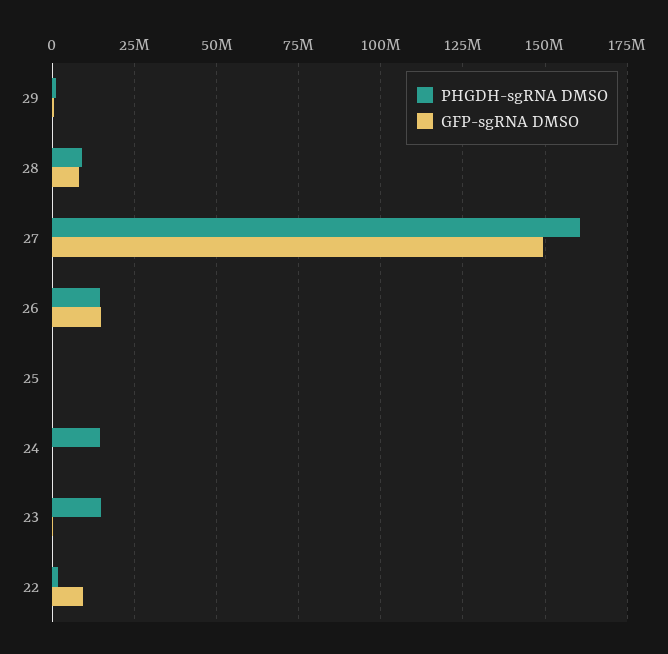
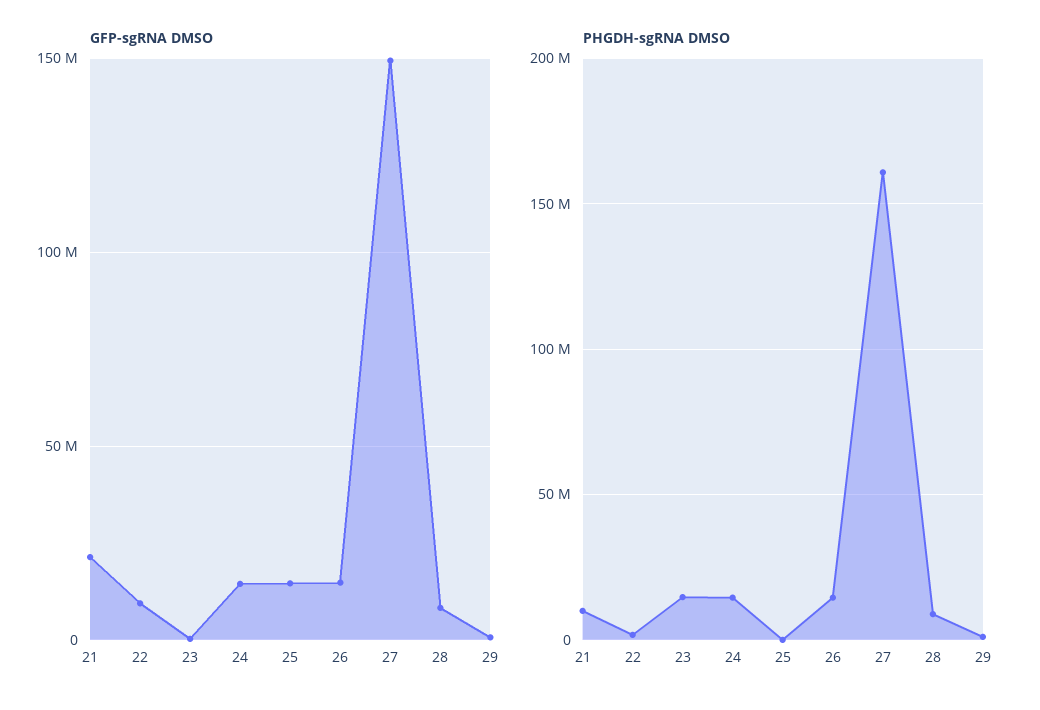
GFP-sgRNA DMSO, 25: 0 -> 15000000
GFP-sgRNA DMSO, 24: 0 -> 15000000
GFP-sgRNA DMSO, 21: none -> 20000000
PHGDH-sgRNA DMSO, 21: none -> 10000000

